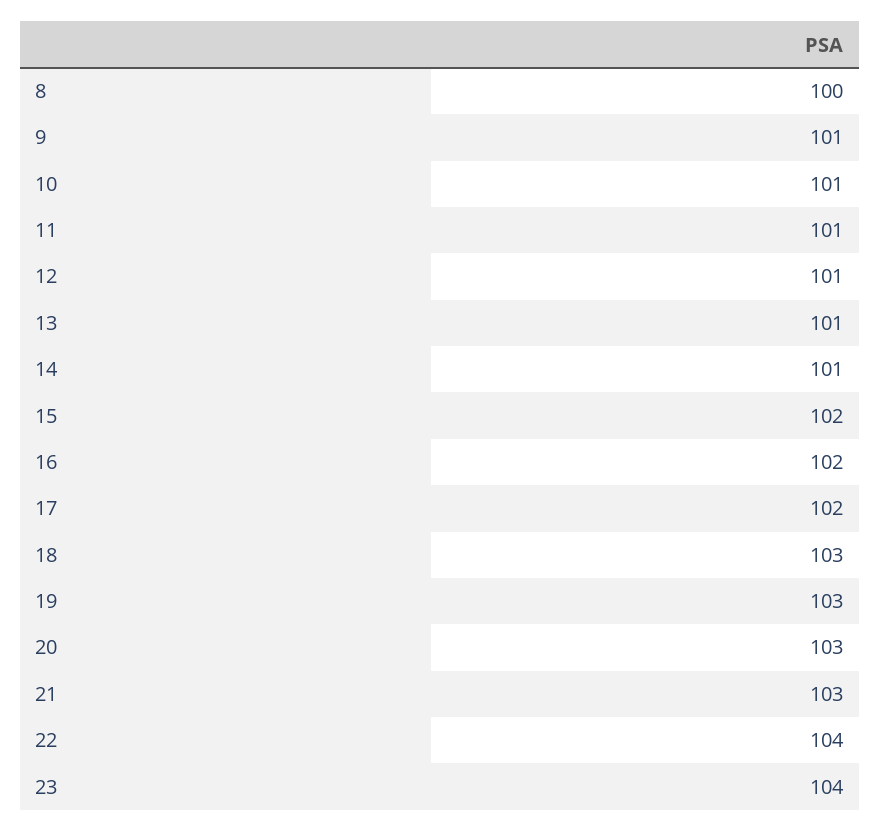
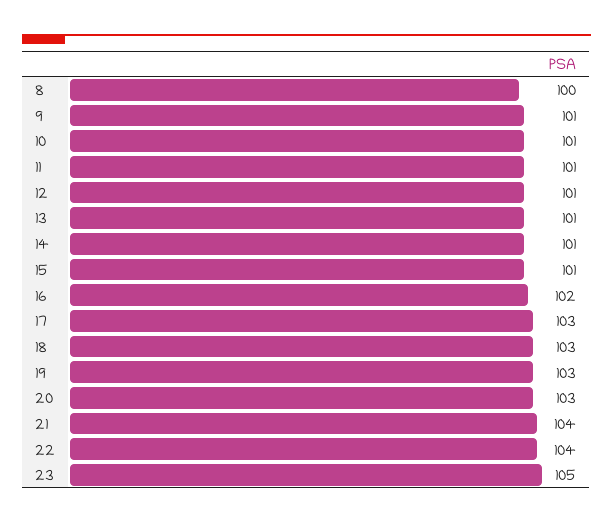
15: 102 -> 101
17: 102 -> 103
21: 103 -> 104
23: 104 -> 105

